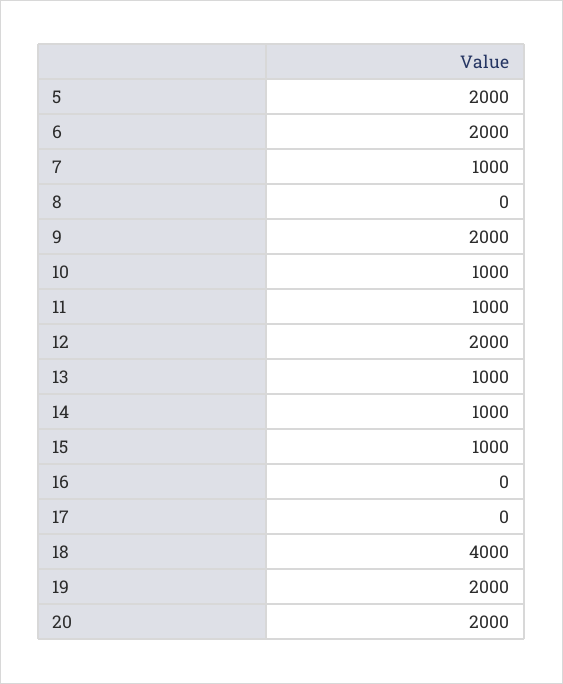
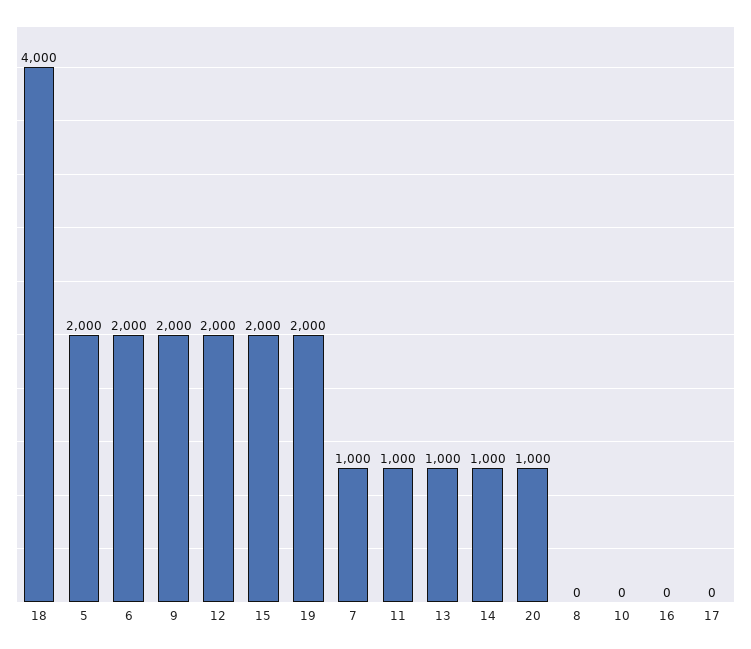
10: 1000 -> 0
15: 1000 -> 2000
20: 2000 -> 1000

